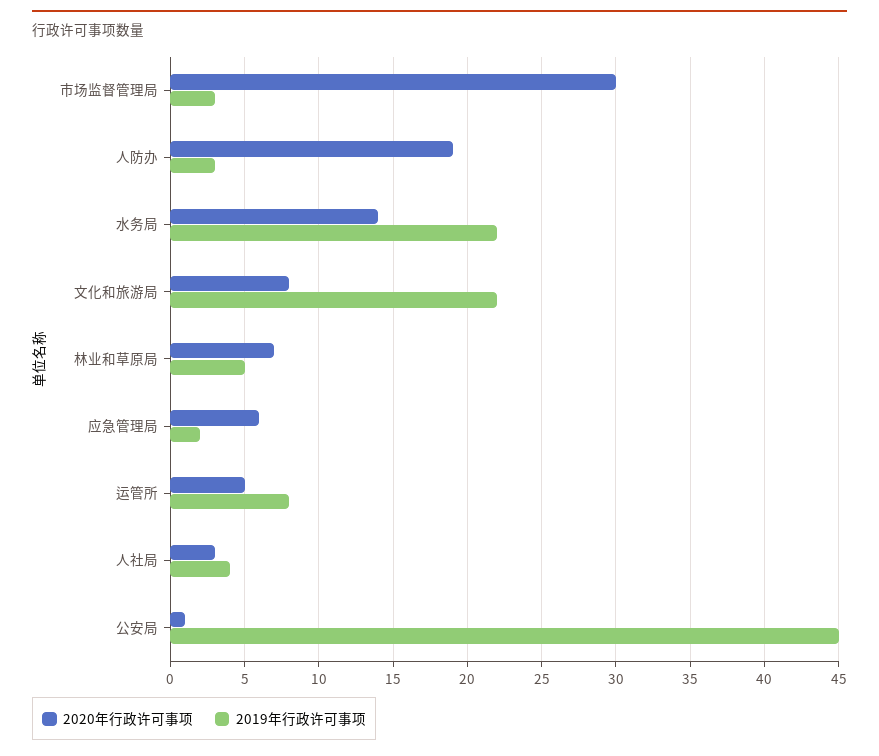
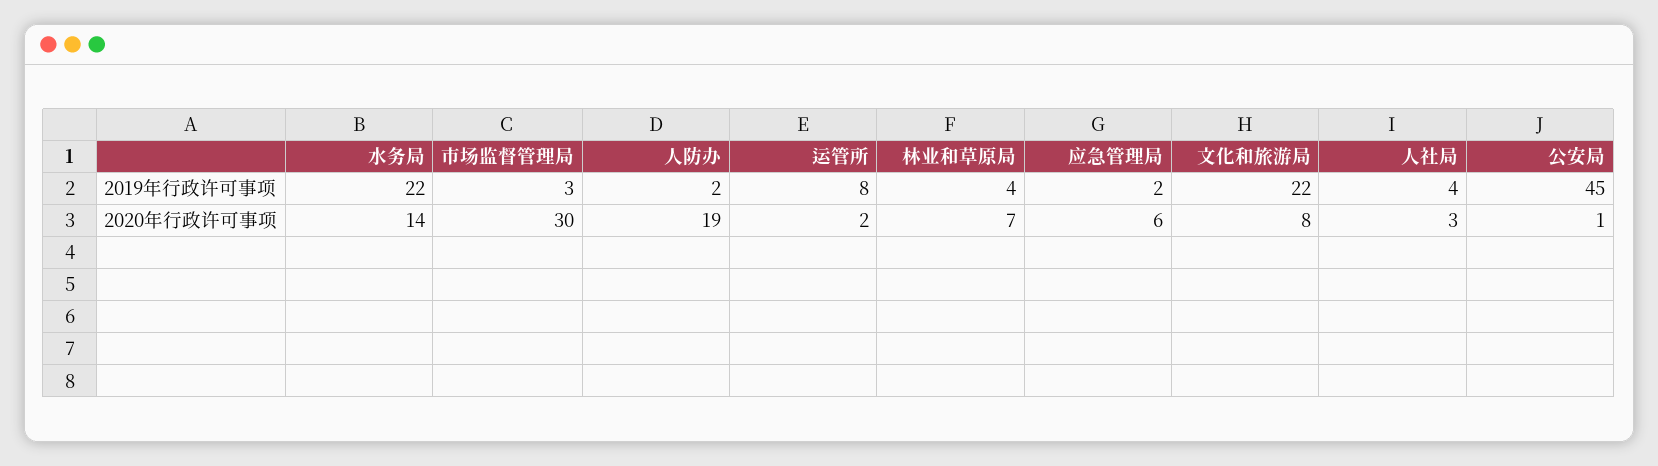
2019年行政许可事项, 人防办: 3 -> 2
2019年行政许可事项, 林业和草原局: 5 -> 4
2020年行政许可事项, 运管所: 5 -> 2

